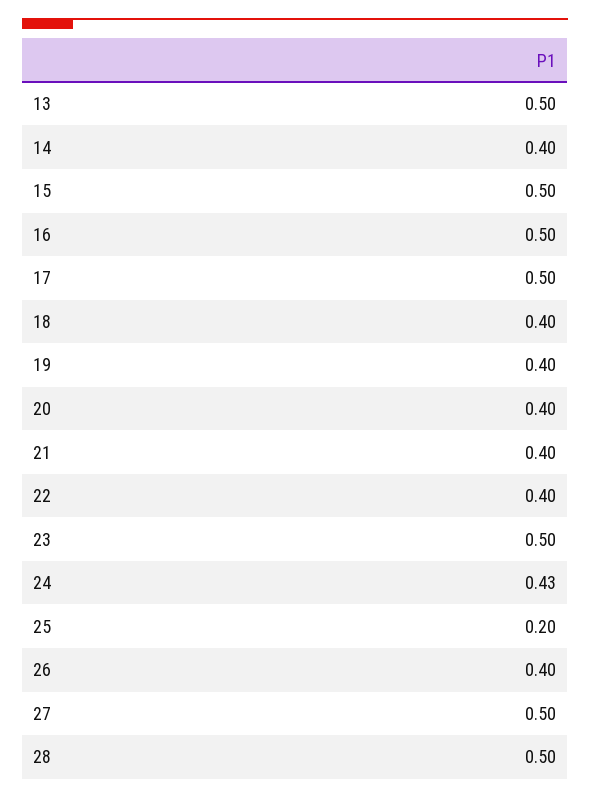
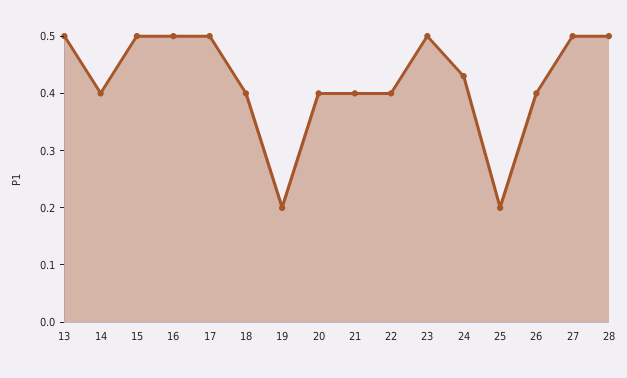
19: 0.4 -> 0.2

